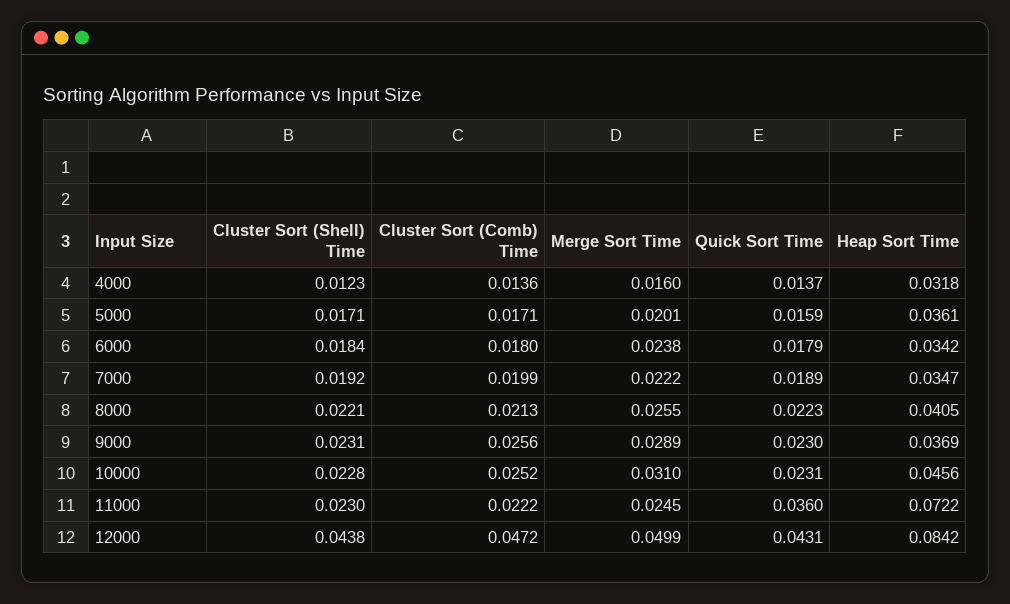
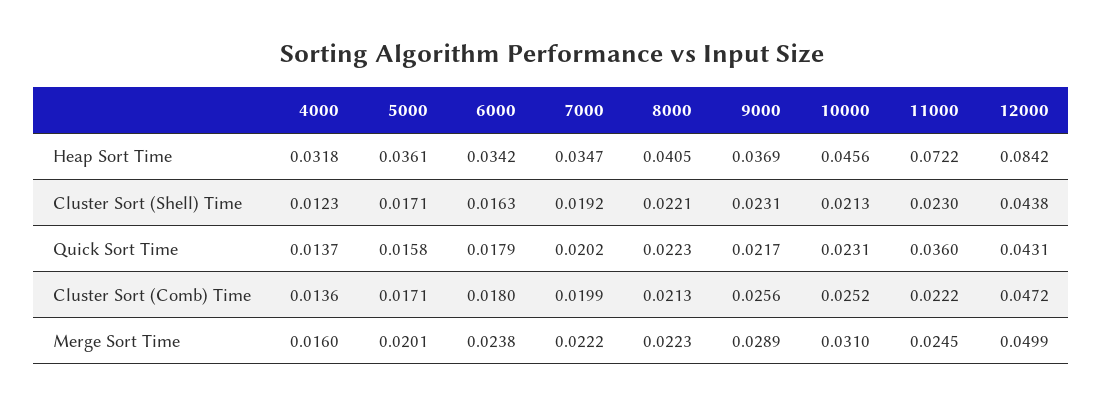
Quick Sort Time, 5000: 0.0159 -> 0.0158
Cluster Sort (Shell) Time, 6000: 0.0184 -> 0.0163
Quick Sort Time, 7000: 0.0189 -> 0.0202
Merge Sort Time, 8000: 0.0255 -> 0.0223
Quick Sort Time, 9000: 0.023 -> 0.0217
Cluster Sort (Shell) Time, 10000: 0.0228 -> 0.0213

